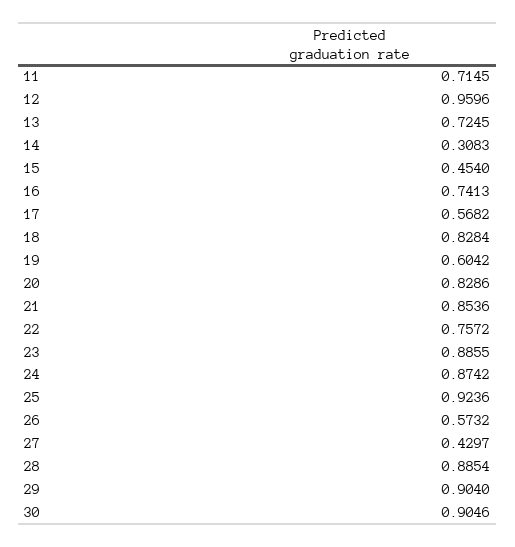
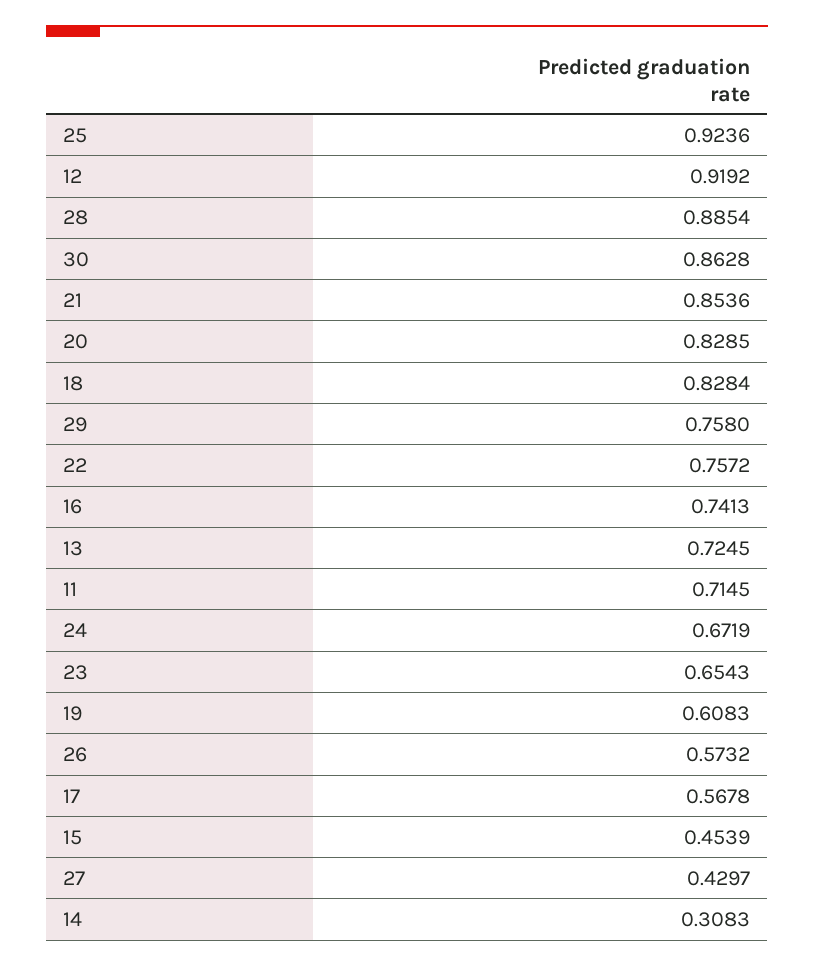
12: 0.9596 -> 0.9192
15: 0.454 -> 0.4539
17: 0.5682 -> 0.5678
19: 0.6042 -> 0.6083
20: 0.8286 -> 0.8285
23: 0.8855 -> 0.6543
24: 0.8742 -> 0.6719
29: 0.904 -> 0.758
30: 0.9046 -> 0.8628

